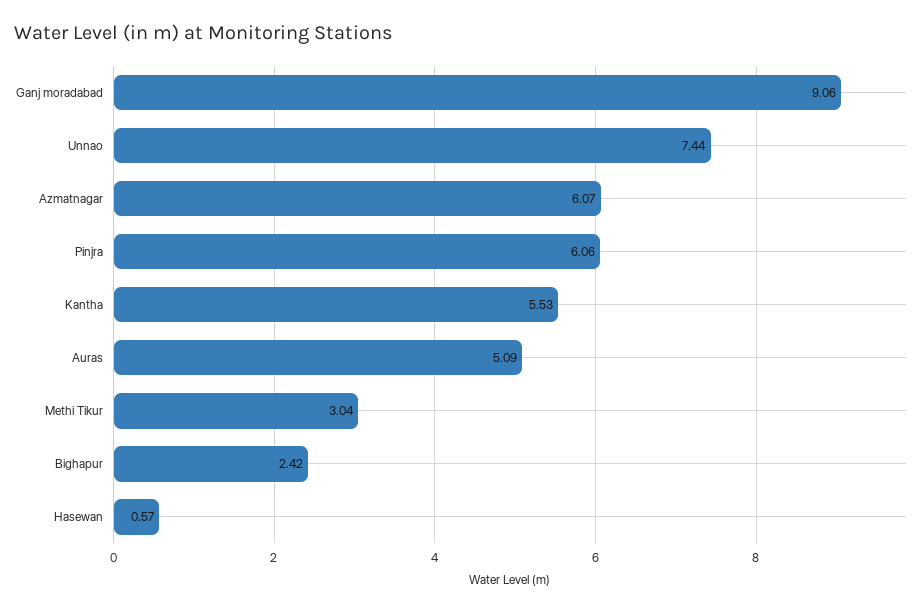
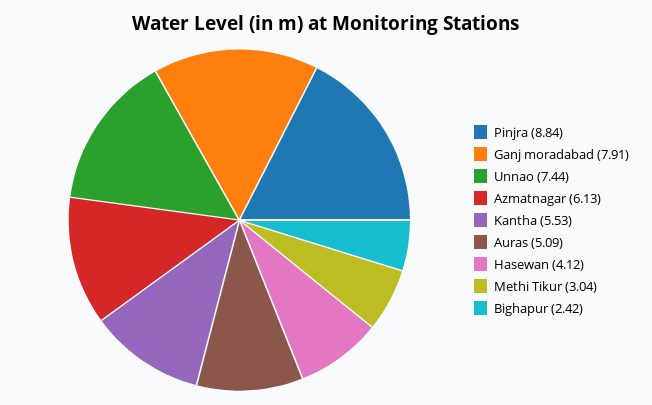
Ganj moradabad: 9.06 -> 7.91
Azmatnagar: 6.07 -> 6.13
Pinjra: 6.06 -> 8.84
Hasewan: 0.57 -> 4.12

